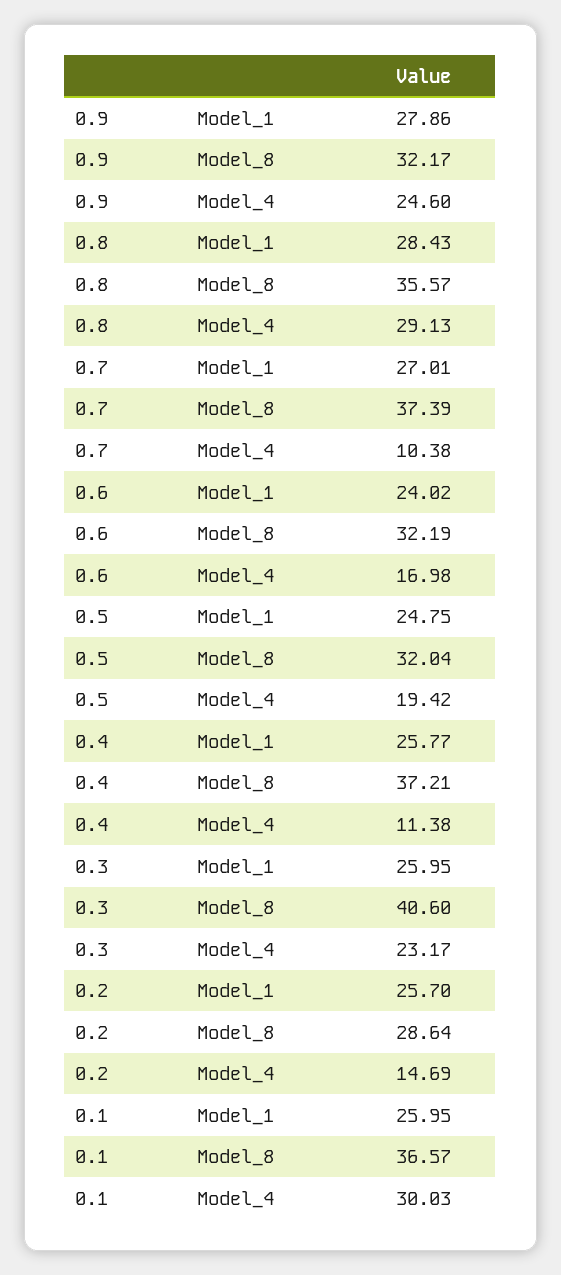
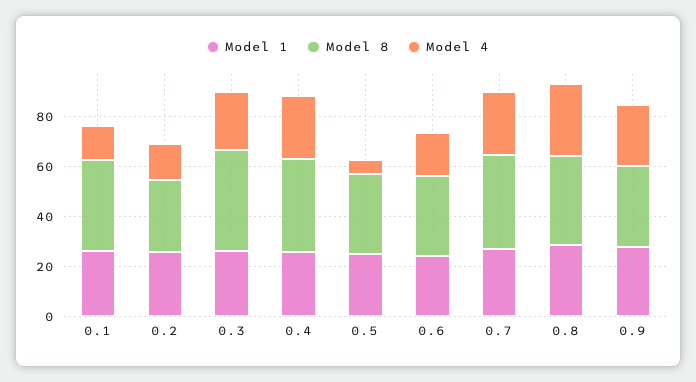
Model_4, 0.7: 10.38 -> 25
Model_4, 0.5: 19.42 -> 5
Model_4, 0.4: 11.38 -> 25
Model_4, 0.1: 30.03 -> 15

